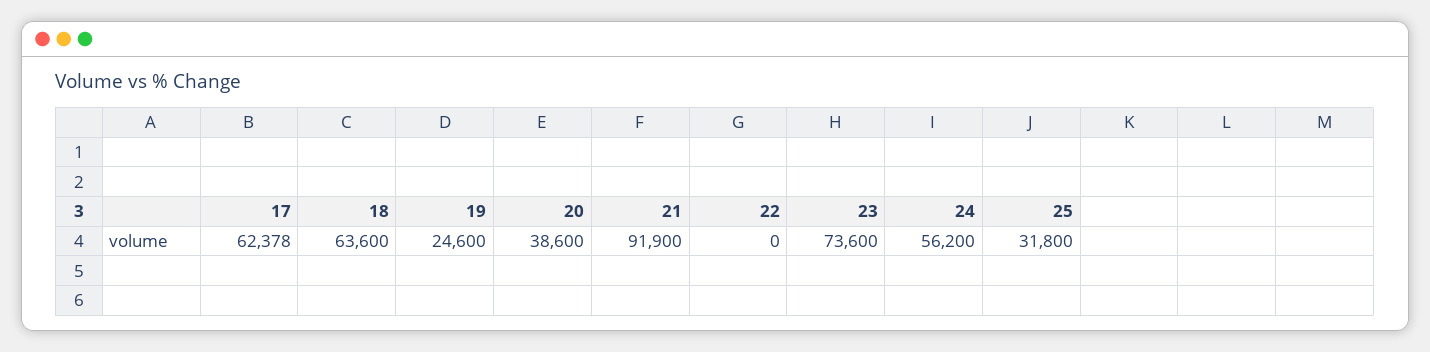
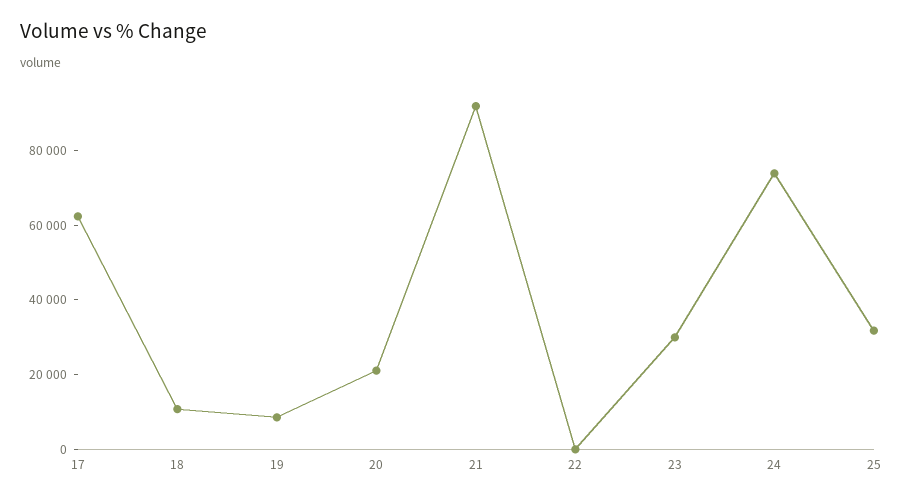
18: 63600 -> 10000
19: 24600 -> 10000
20: 38600 -> 20000
23: 73600 -> 30000
24: 56200 -> 75000

